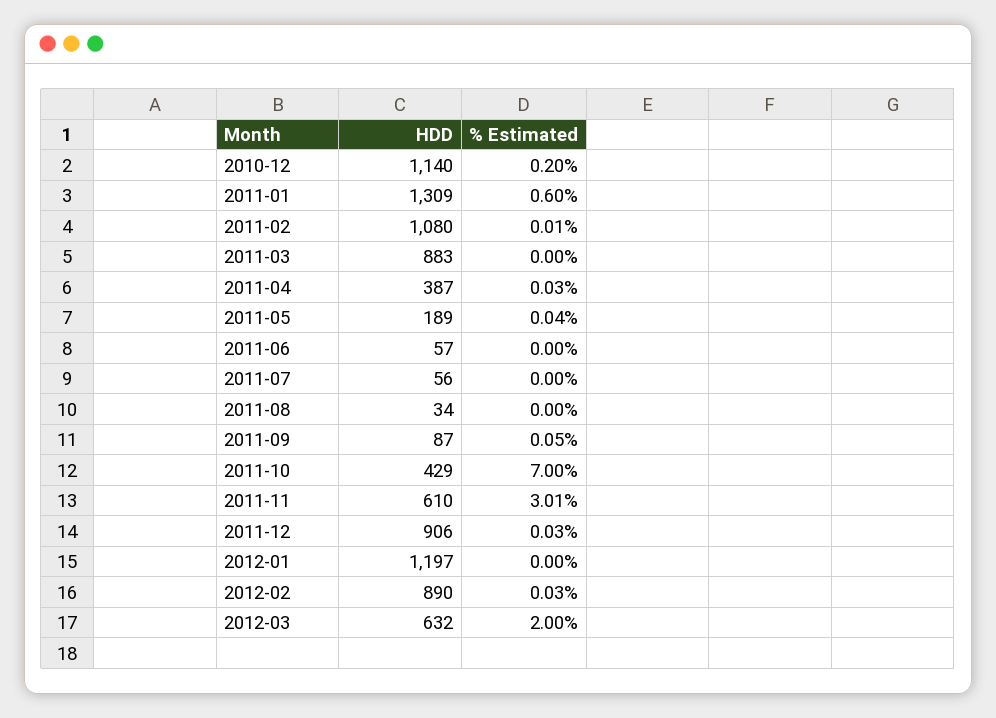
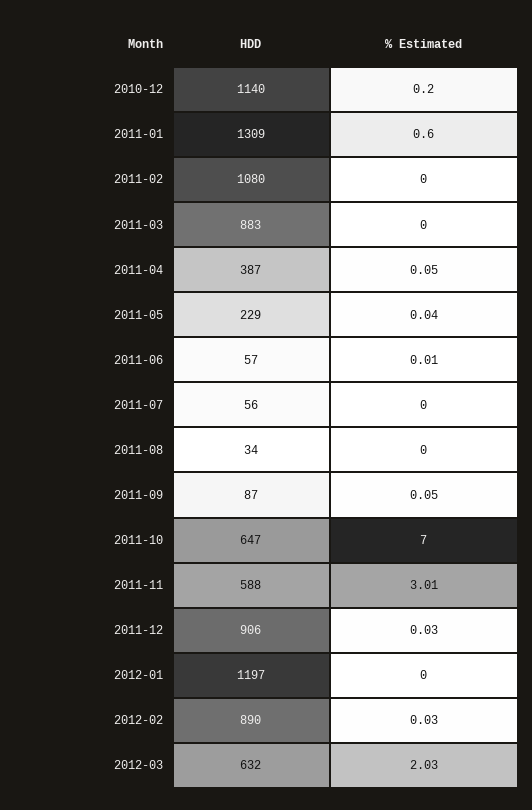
% Estimated, 2011-02: 0.01 -> 0
% Estimated, 2011-04: 0.03 -> 0.05
HDD, 2011-05: 189 -> 229
% Estimated, 2011-06: 0 -> 0.01
HDD, 2011-10: 429 -> 647
HDD, 2011-11: 610 -> 588
% Estimated, 2012-03: 2 -> 2.03

